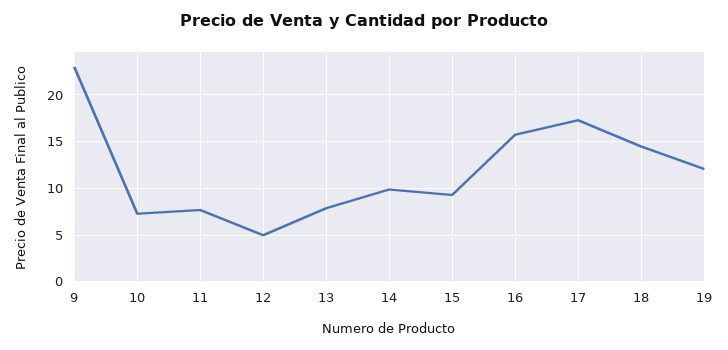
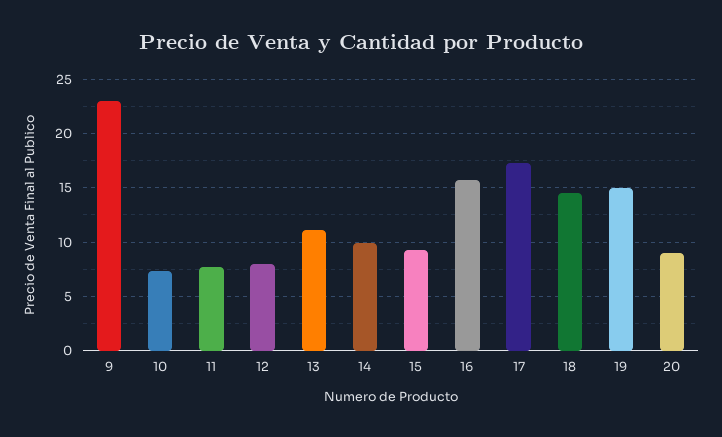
12: 5 -> 8
13: 8 -> 11
19: 12 -> 15
20: none -> 9

